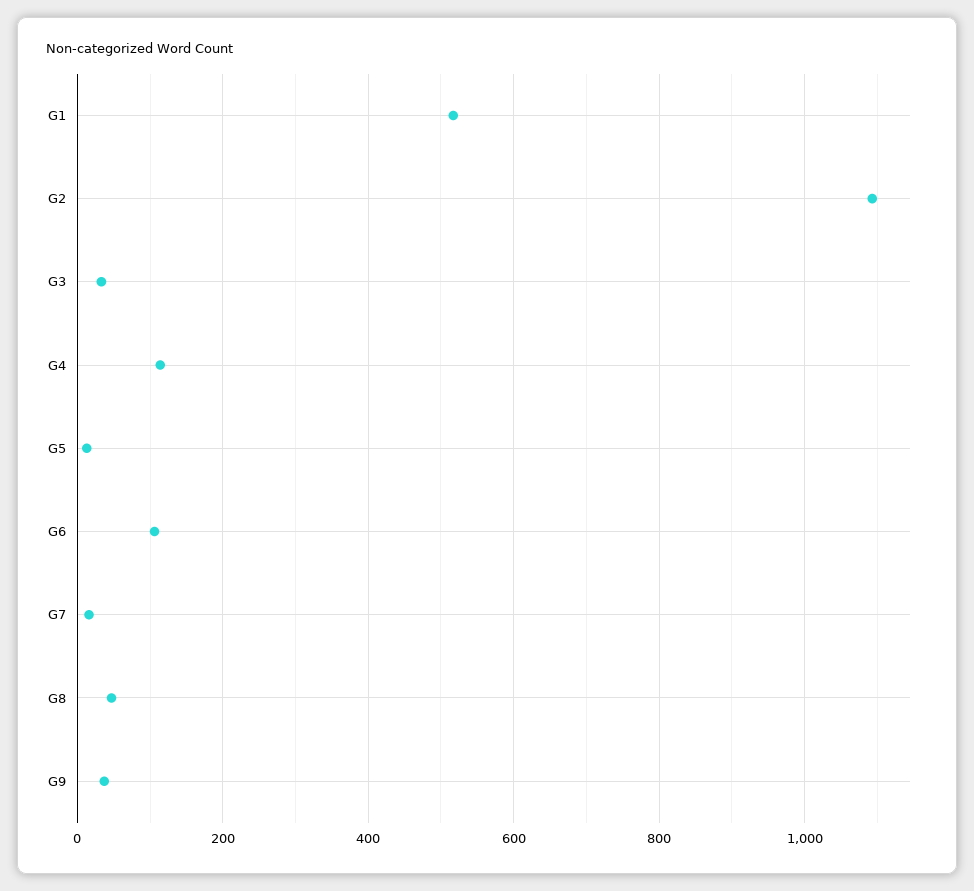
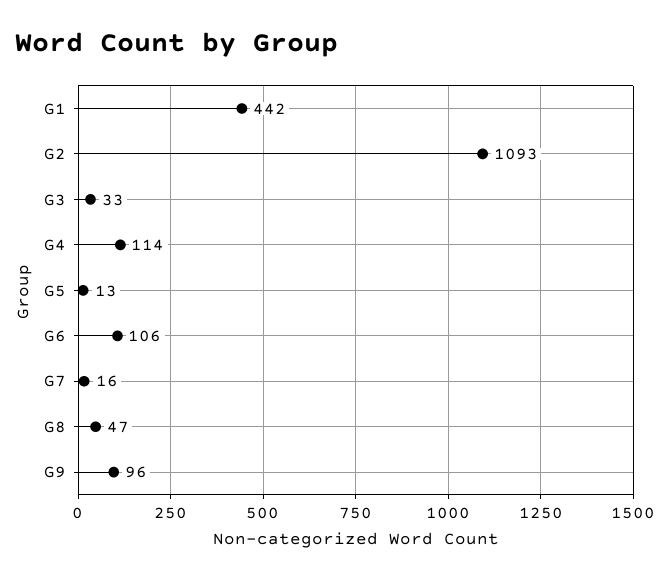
G1: 520 -> 442
G9: 40 -> 96

